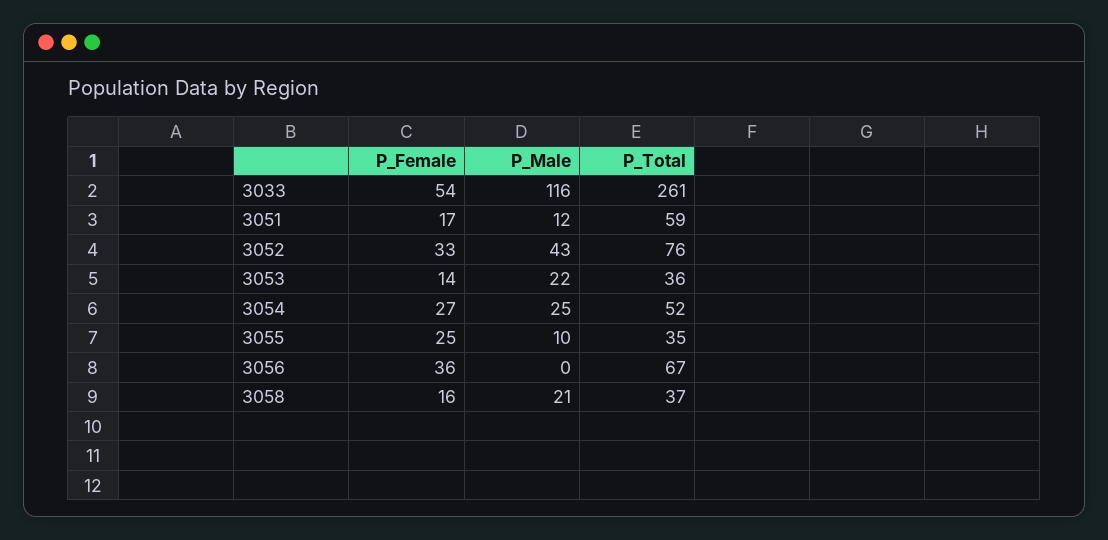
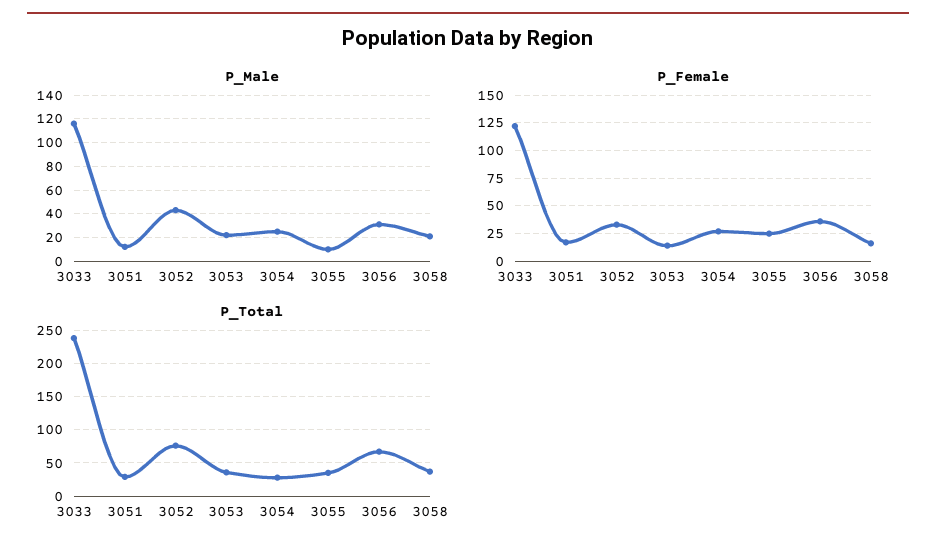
P_Female, 3033: 54 -> 125
P_Total, 3033: 261 -> 240
P_Total, 3051: 59 -> 30
P_Total, 3054: 52 -> 30
P_Male, 3056: 0 -> 30

